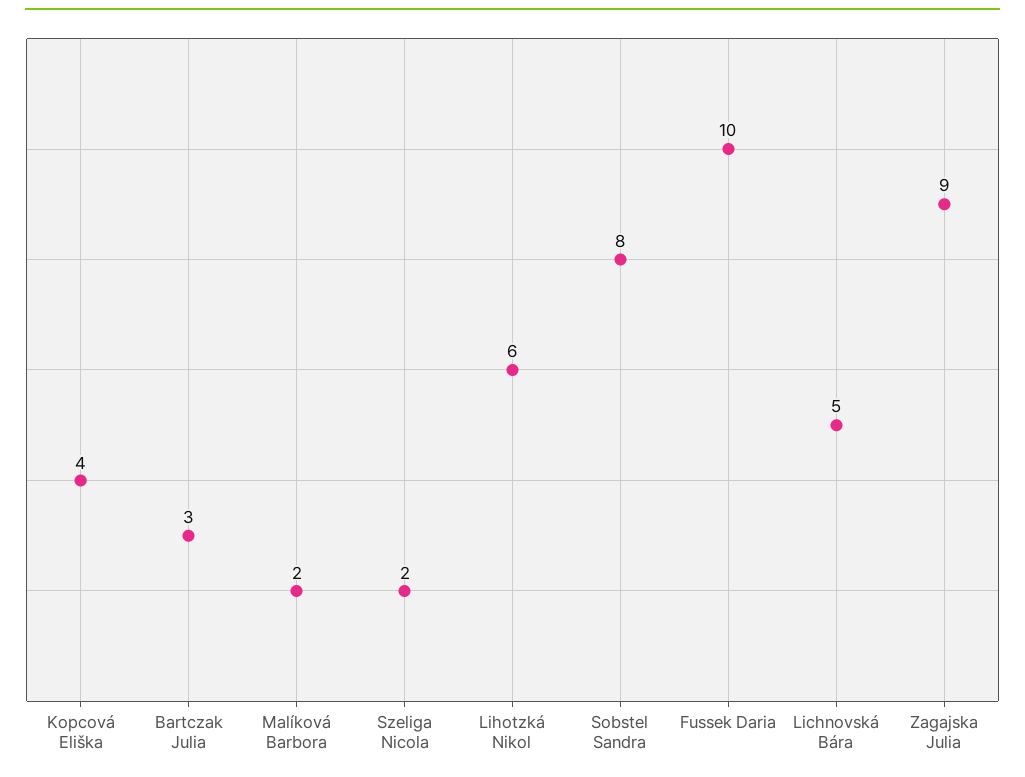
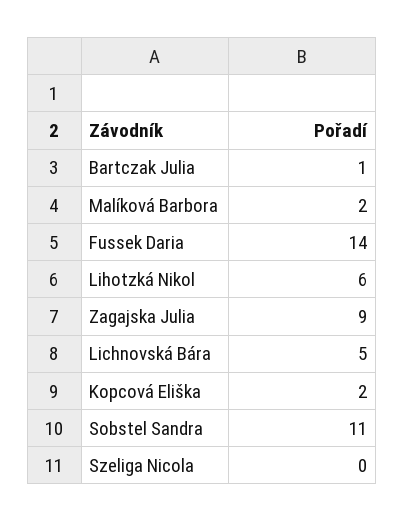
Kopcová Eliška: 4 -> 2
Bartczak Julia: 3 -> 1
Szeliga Nicola: 2 -> 0
Sobstel Sandra: 8 -> 11
Fussek Daria: 10 -> 14

